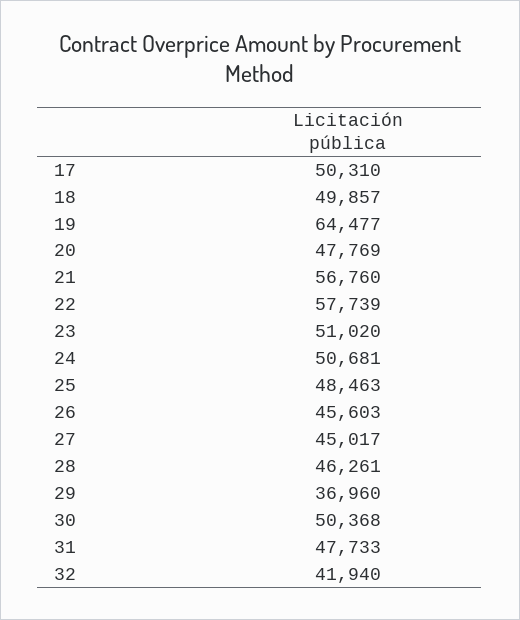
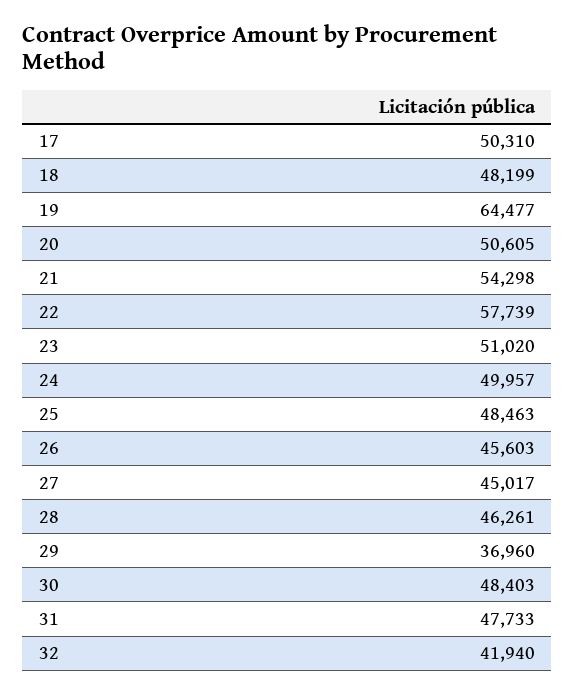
18: 49857 -> 48199
20: 47769 -> 50605
21: 56760 -> 54298
24: 50681 -> 49957
30: 50368 -> 48403

